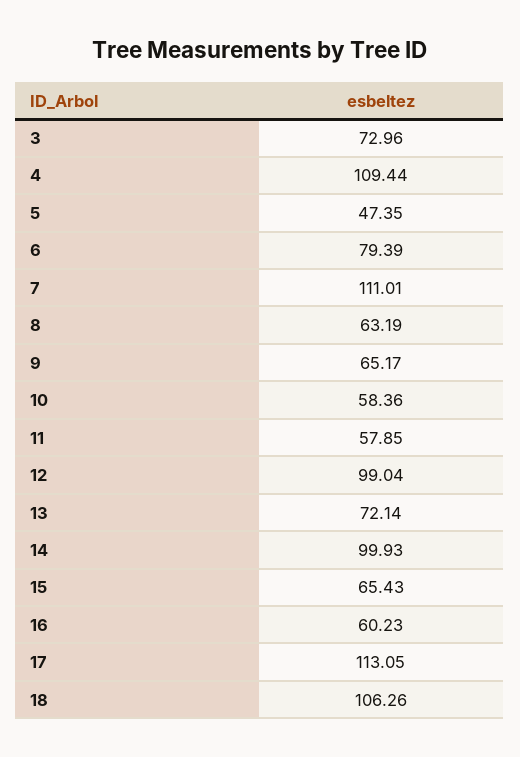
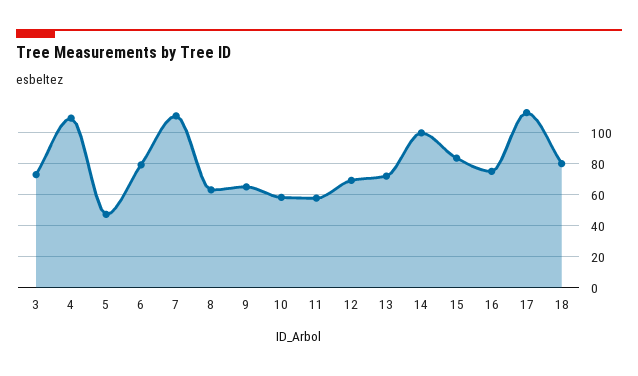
12: 99.04 -> 70
15: 65.43 -> 85
16: 60.23 -> 75
18: 106.26 -> 80

